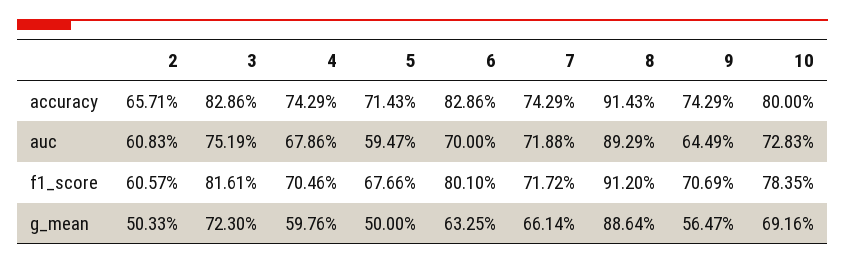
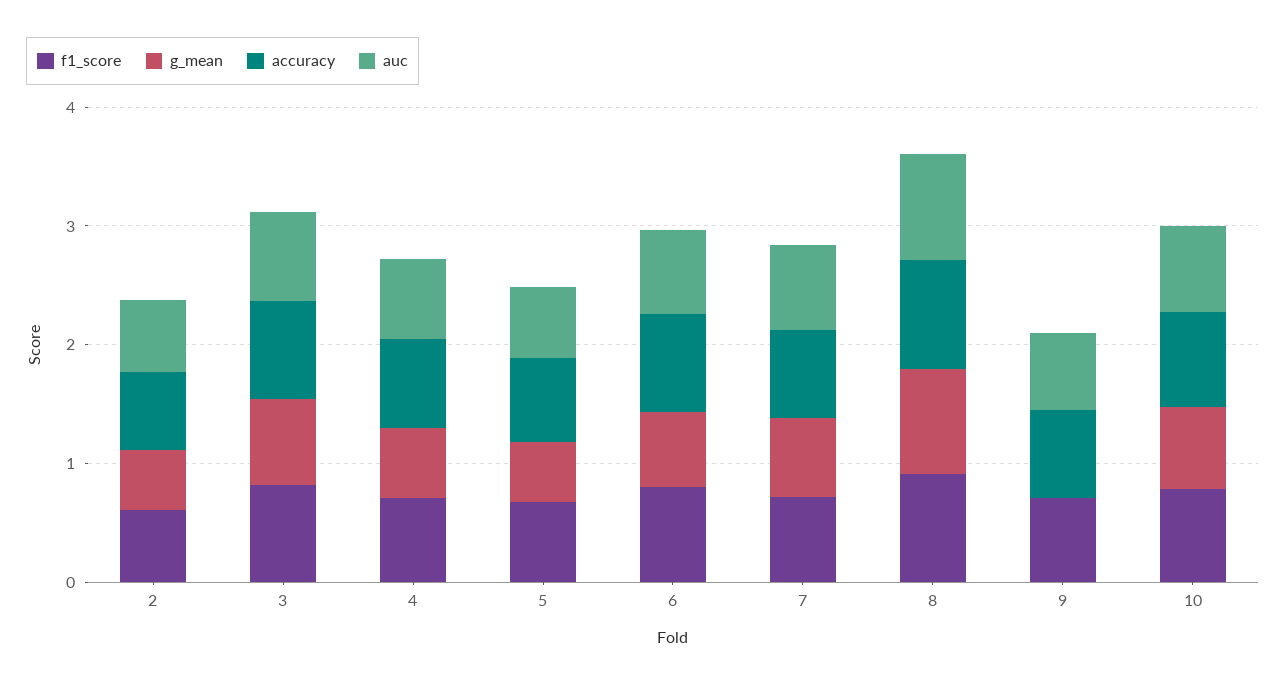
g_mean, 9: 0.5647 -> 0

